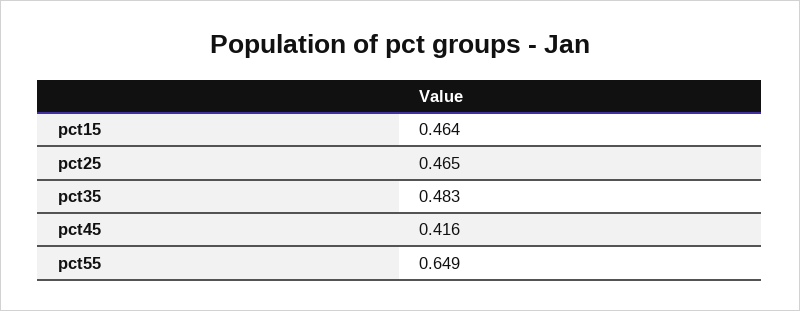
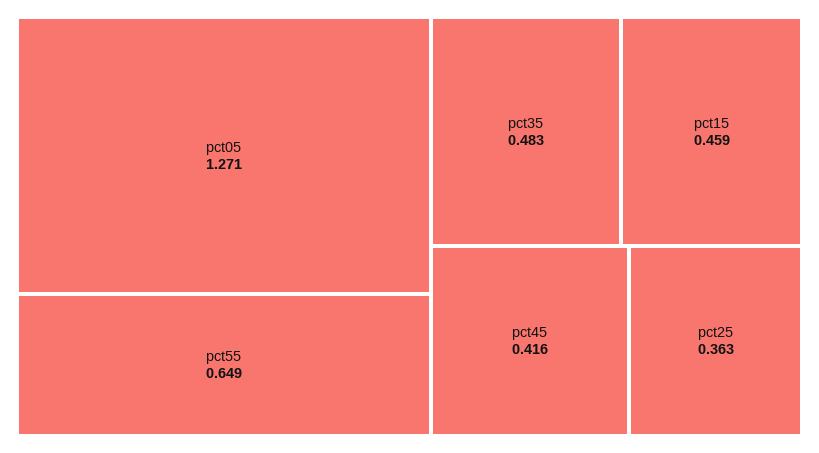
pct15: 0.464 -> 0.459
pct25: 0.465 -> 0.363
pct05: none -> 1.271

